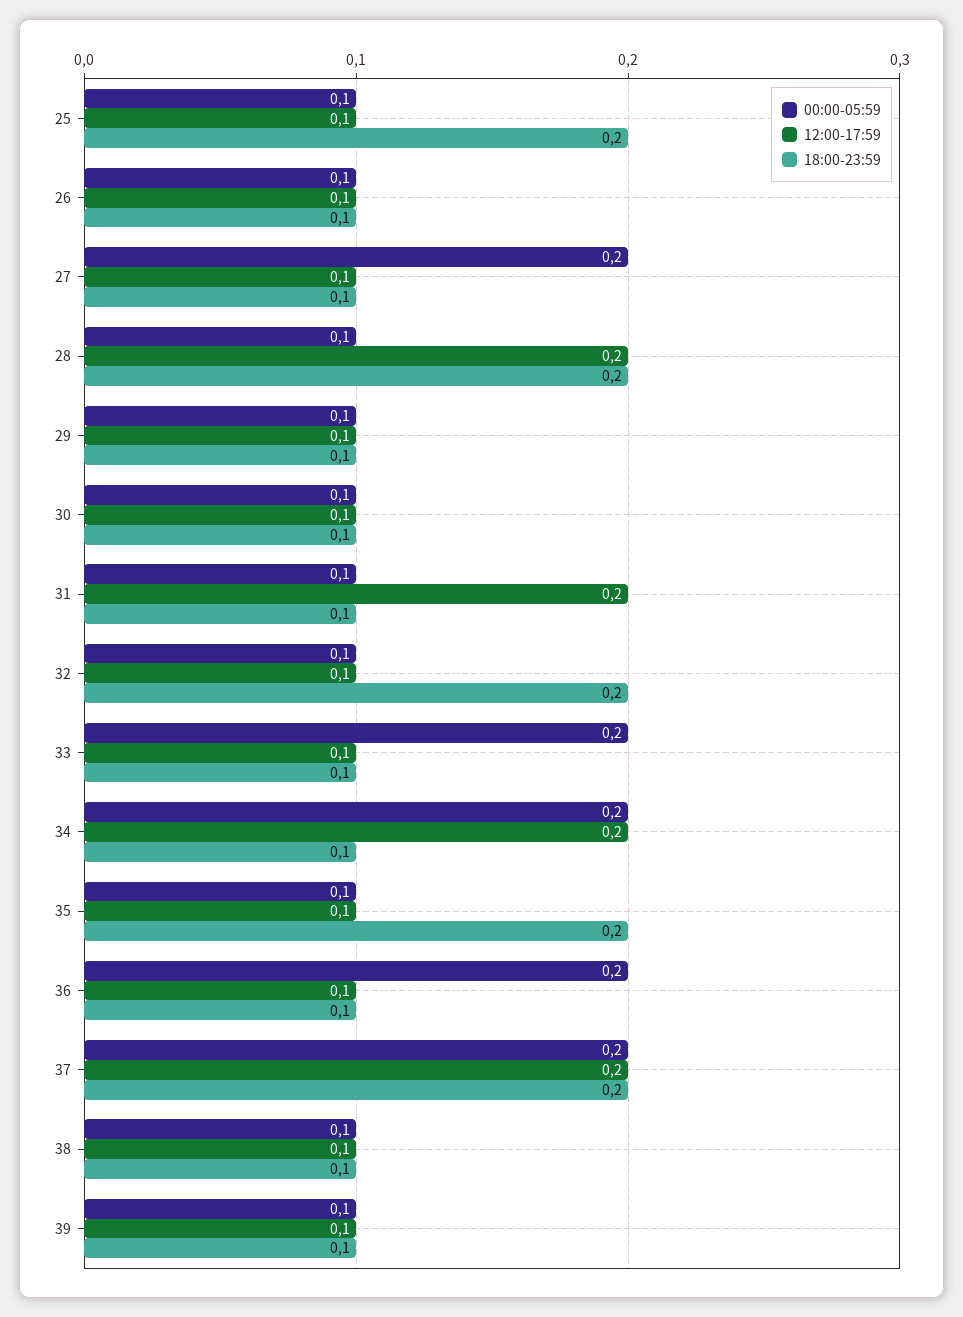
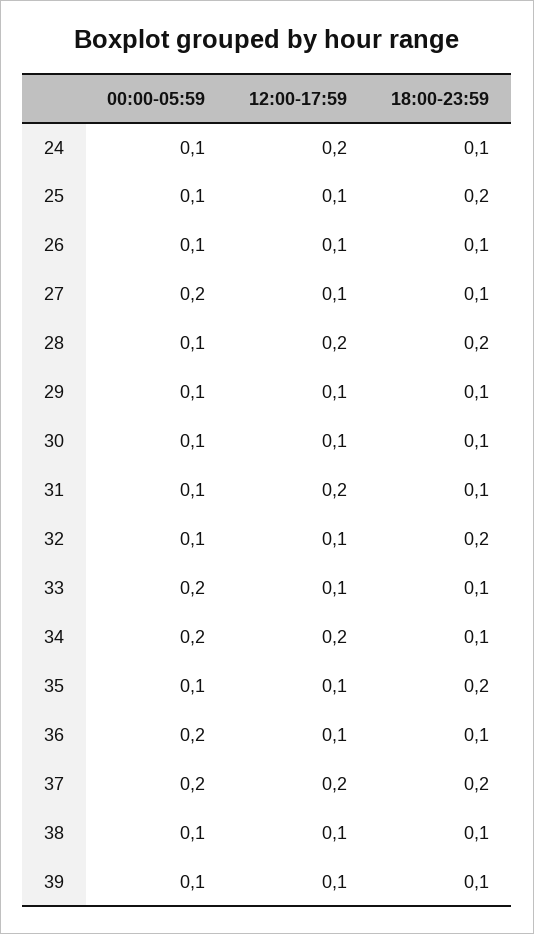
00:00-05:59, 24: none -> 0.1
12:00-17:59, 24: none -> 0.2
18:00-23:59, 24: none -> 0.1

